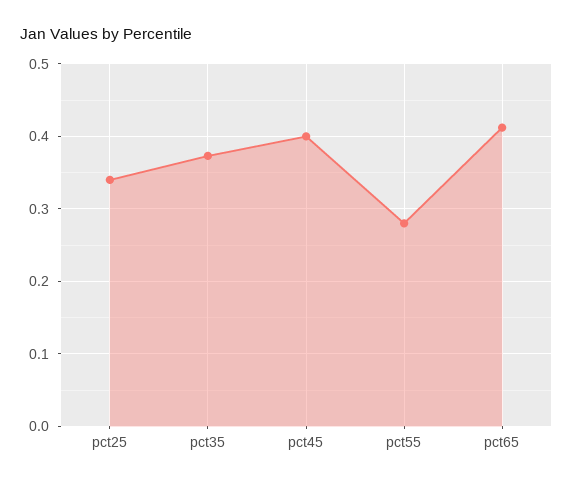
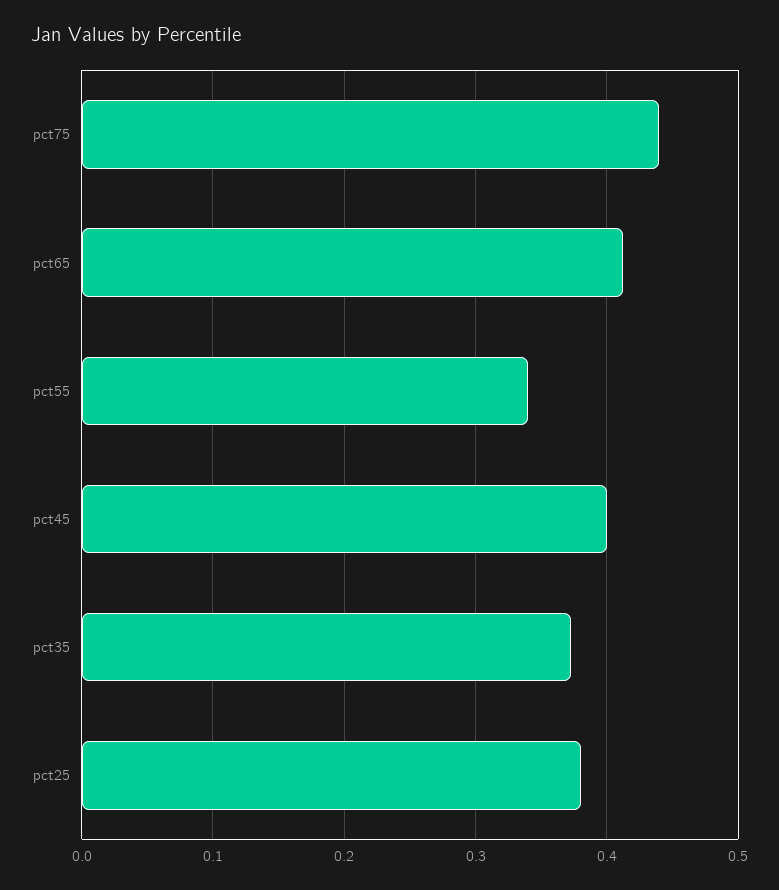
pct25: 0.34 -> 0.38
pct55: 0.28 -> 0.34
pct75: none -> 0.44

